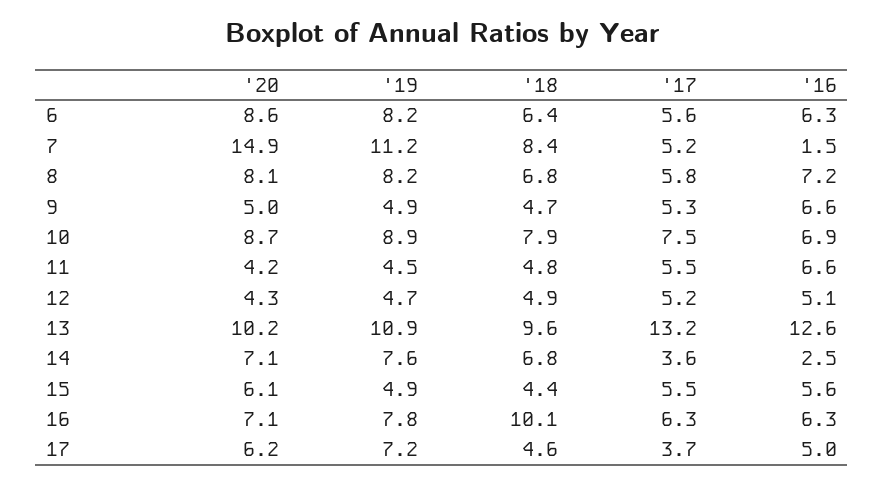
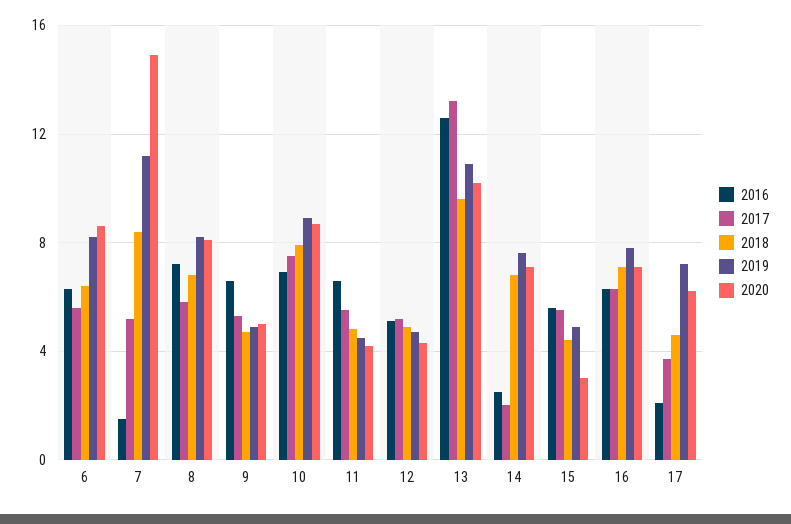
'17, 14: 3.6 -> 2
'20, 15: 6.1 -> 3
'18, 16: 10.1 -> 7
'16, 17: 5 -> 2

